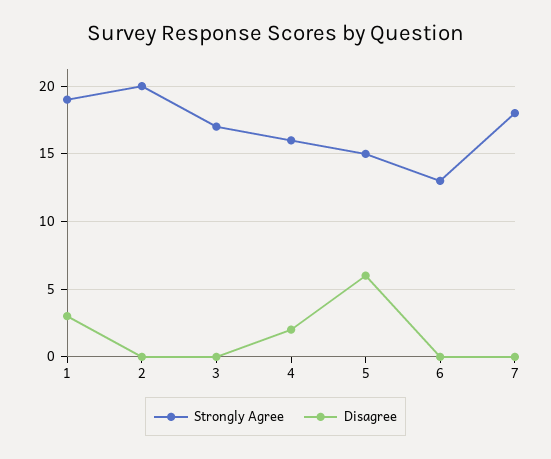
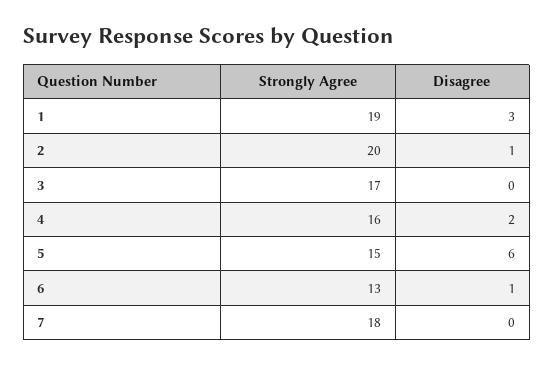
Disagree, 2: 0 -> 1
Disagree, 6: 0 -> 1

